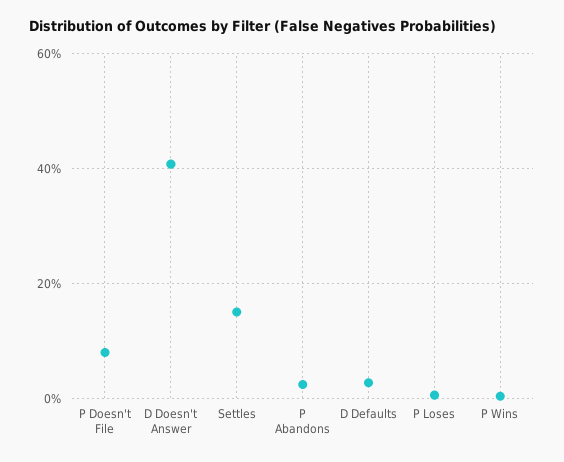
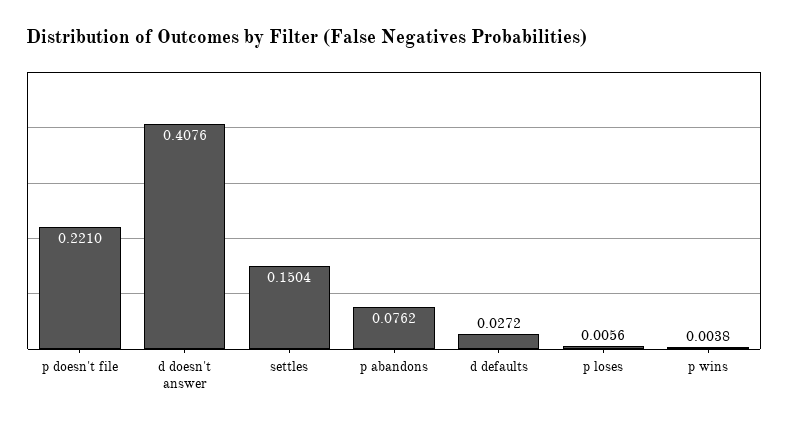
P Doesn't File: 0.08 -> 0.221
P Abandons: 0.02 -> 0.0762

